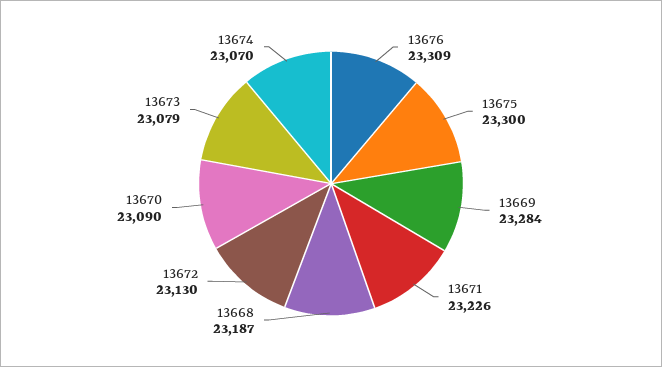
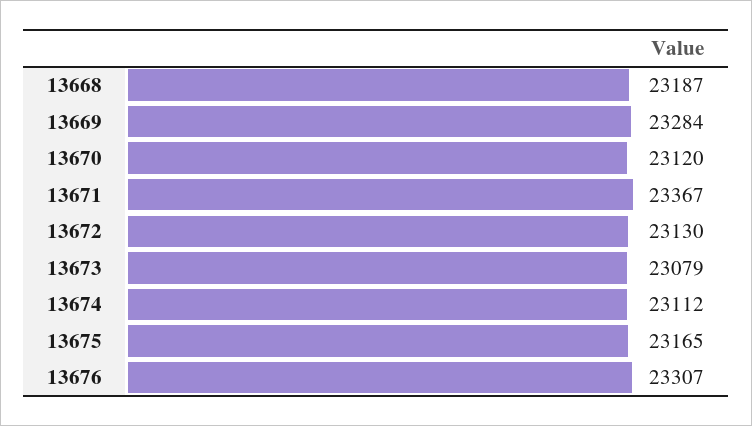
13676: 23309 -> 23307
13675: 23300 -> 23165
13671: 23226 -> 23367
13670: 23090 -> 23120
13674: 23070 -> 23112

